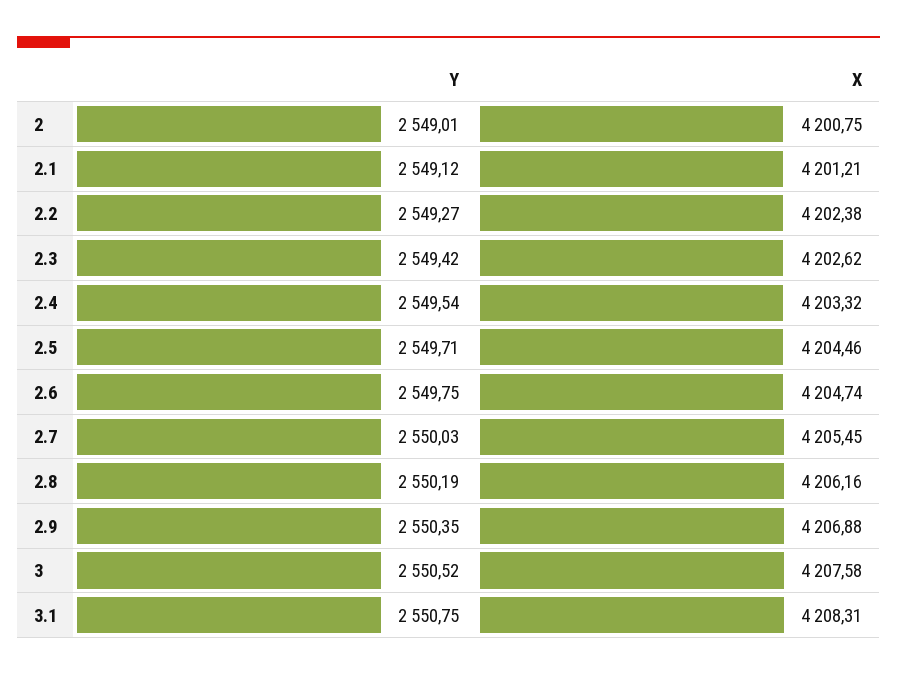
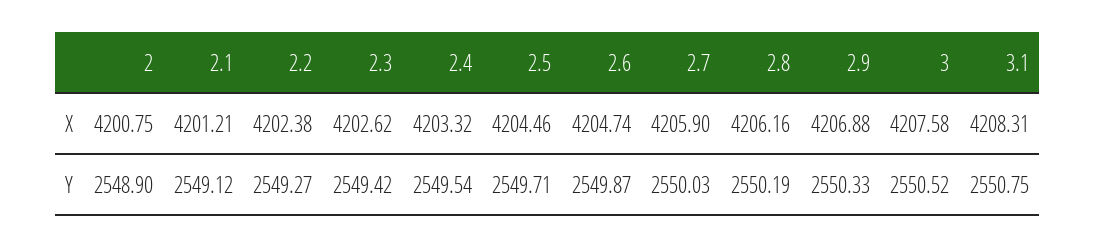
Y, 2: 2549.01 -> 2548.9
Y, 2.6: 2549.75 -> 2549.87
X, 2.7: 4205.45 -> 4205.9
Y, 2.9: 2550.35 -> 2550.33

